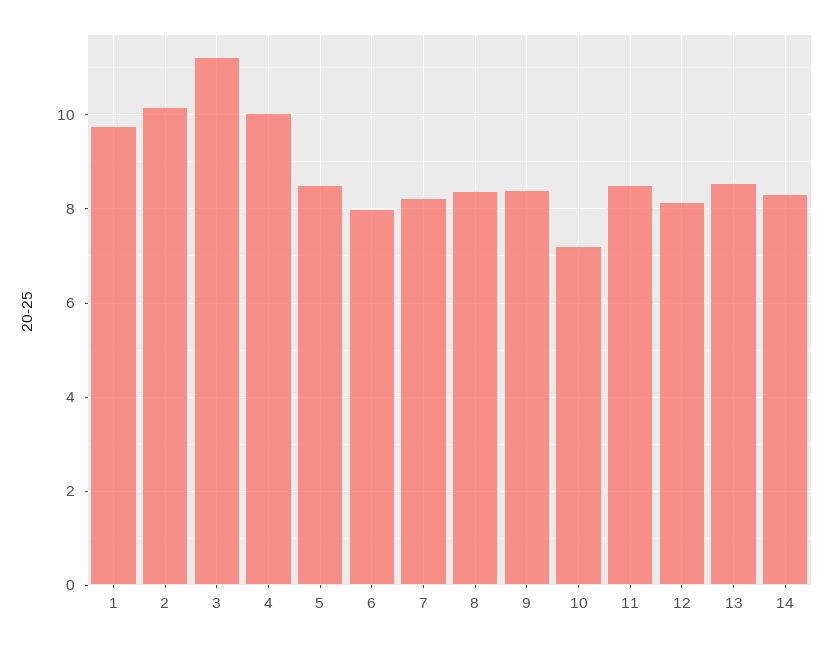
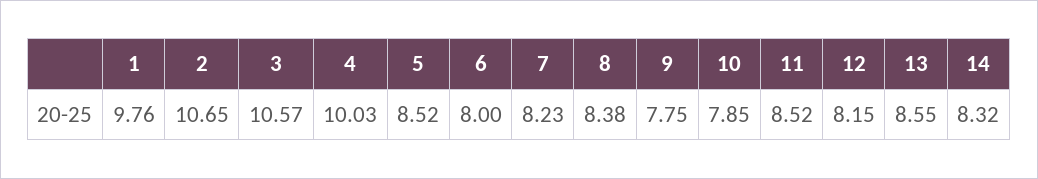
2: 10.2 -> 10.65
3: 11.2 -> 10.57
9: 8.4 -> 7.75
10: 7.2 -> 7.85

